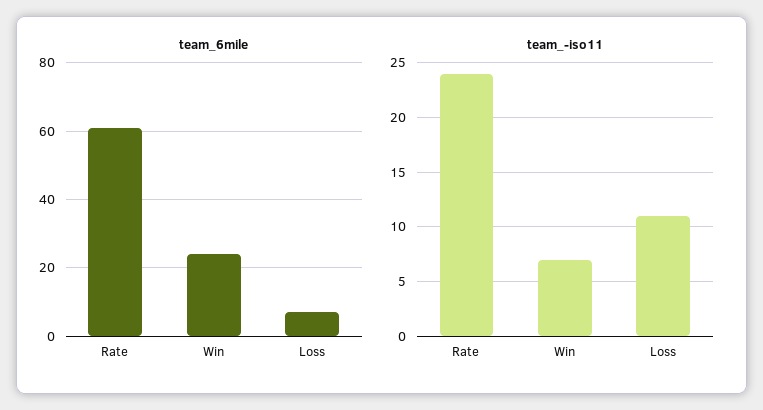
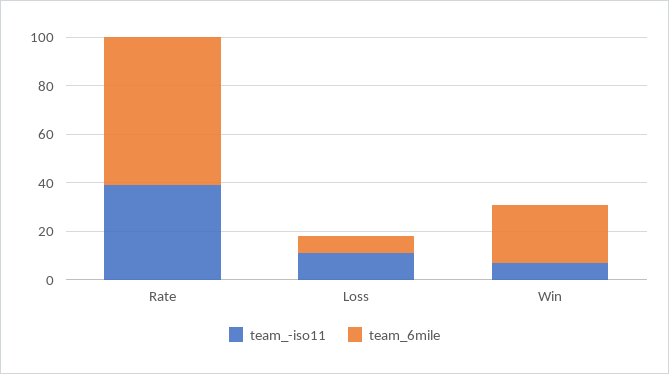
team_-iso11, Rate: 24 -> 40

